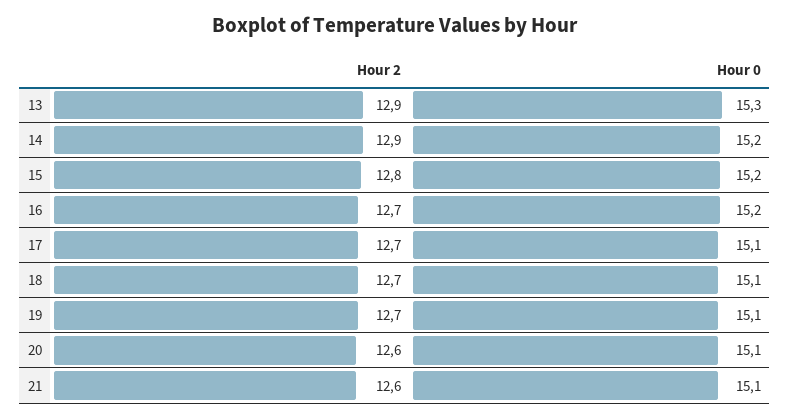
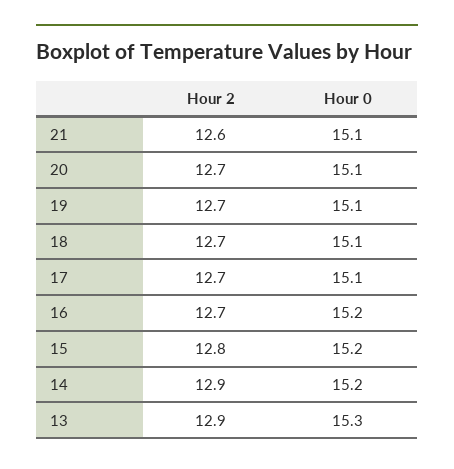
Hour 2, 20: 12.6 -> 12.7

